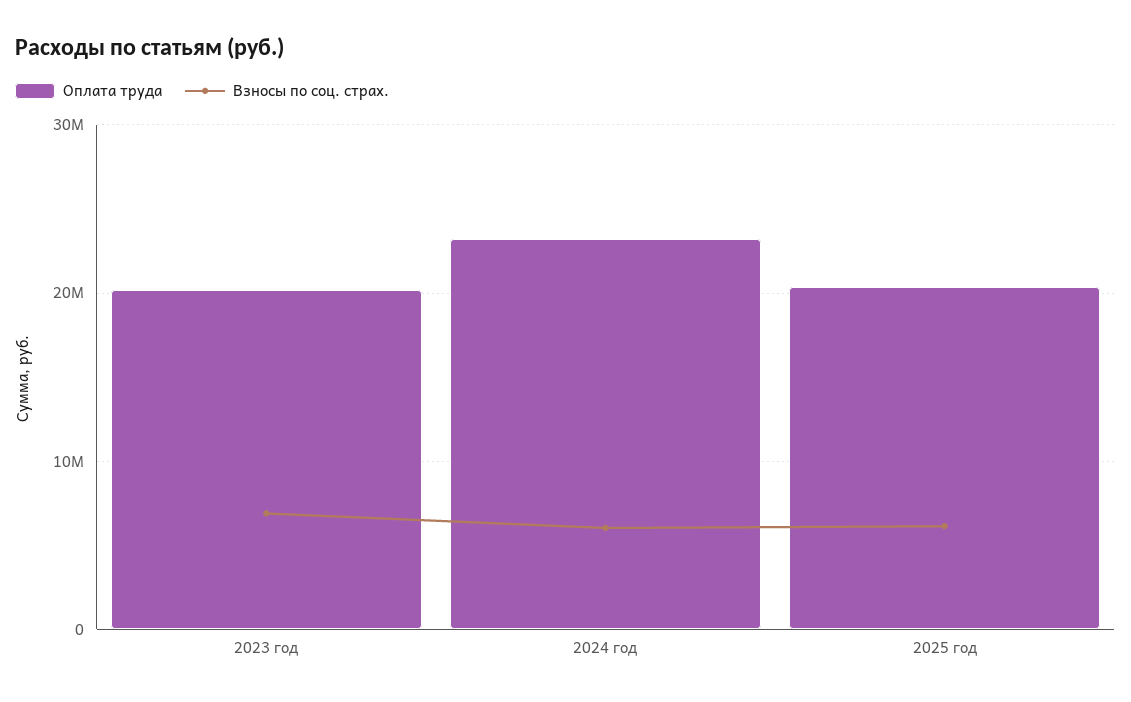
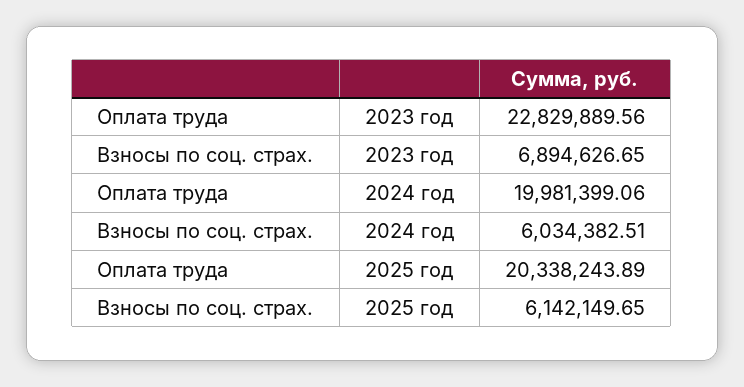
Оплата труда, 2023 год: 20000000 -> 22829889.56
Оплата труда, 2024 год: 23000000 -> 19981399.06

